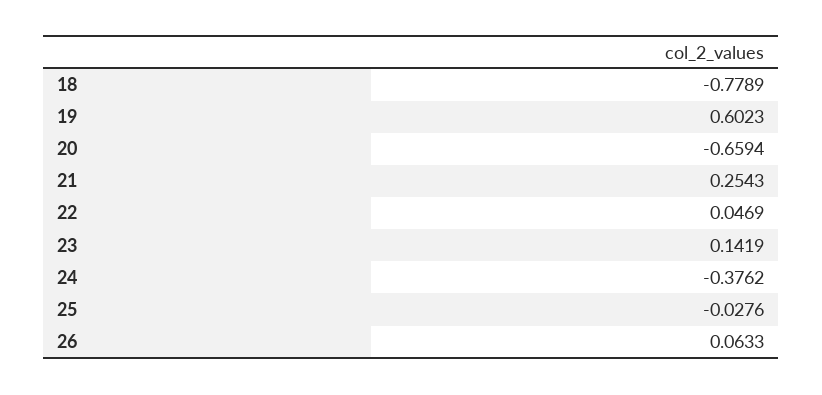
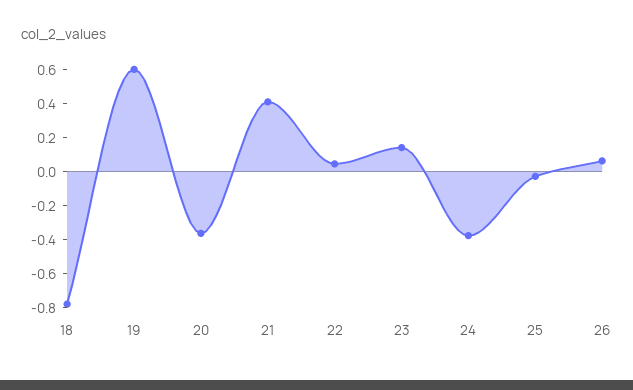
20: -0.6594 -> -0.35
21: 0.2543 -> 0.4

